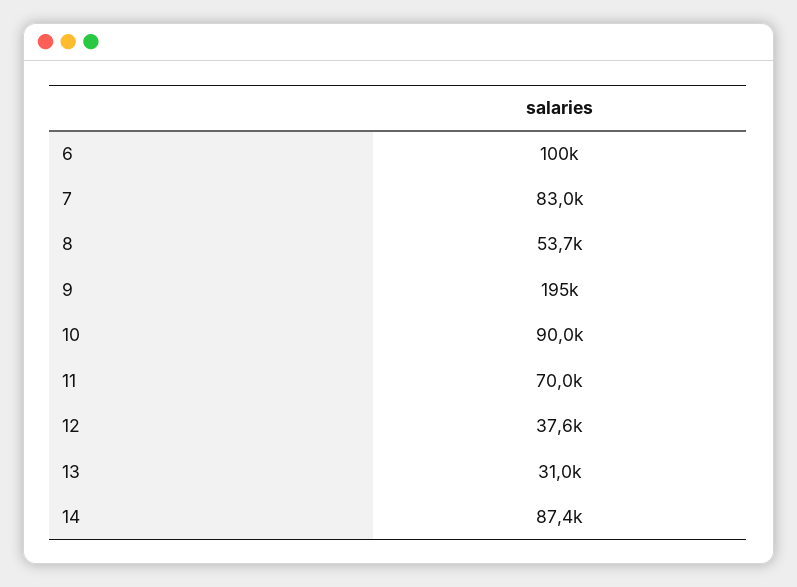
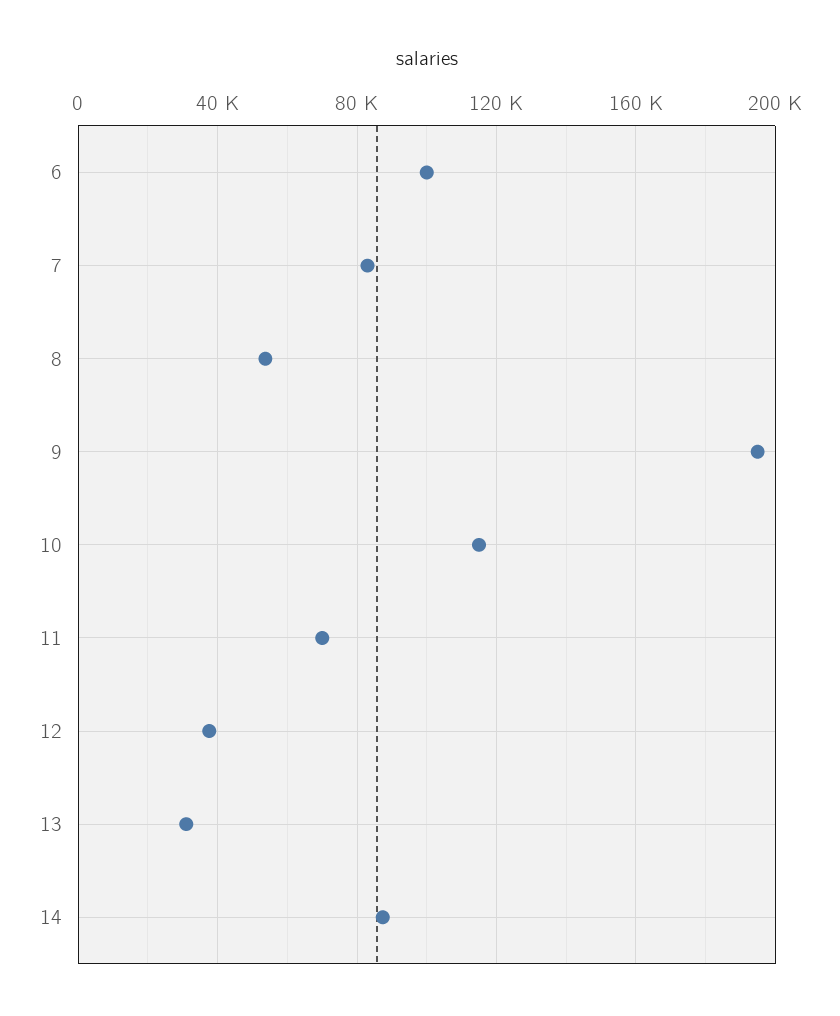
10: 90000 -> 115000

